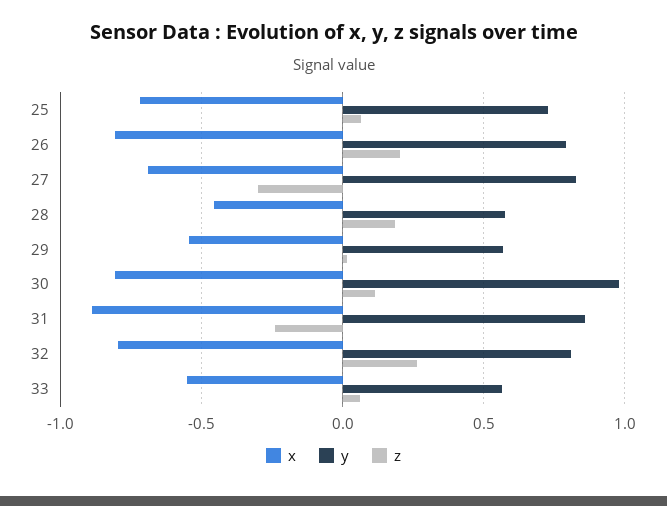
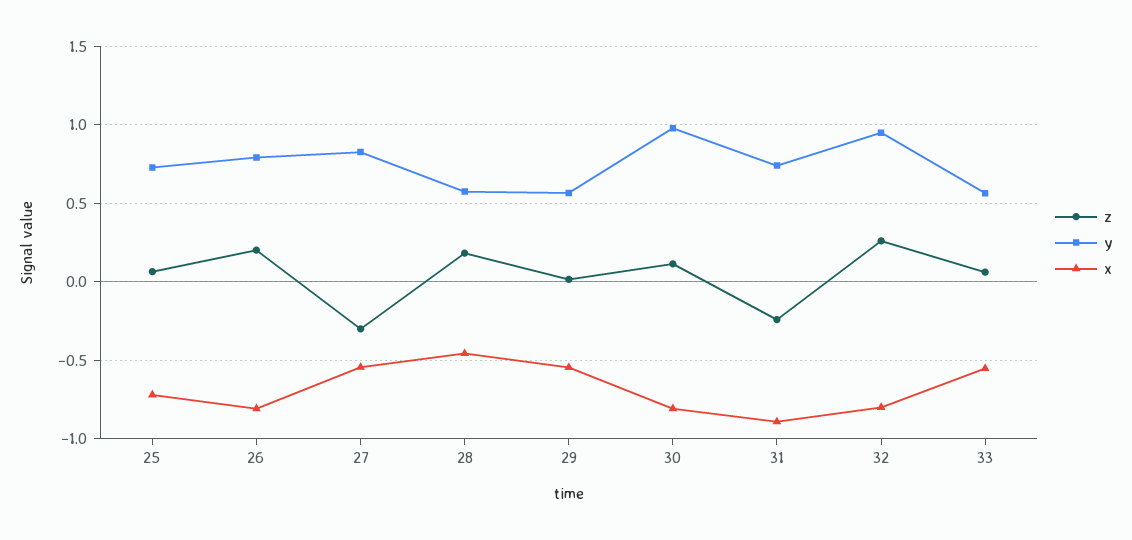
x, 27: -0.7 -> -0.55
y, 31: 0.85 -> 0.75
y, 32: 0.8 -> 0.95

